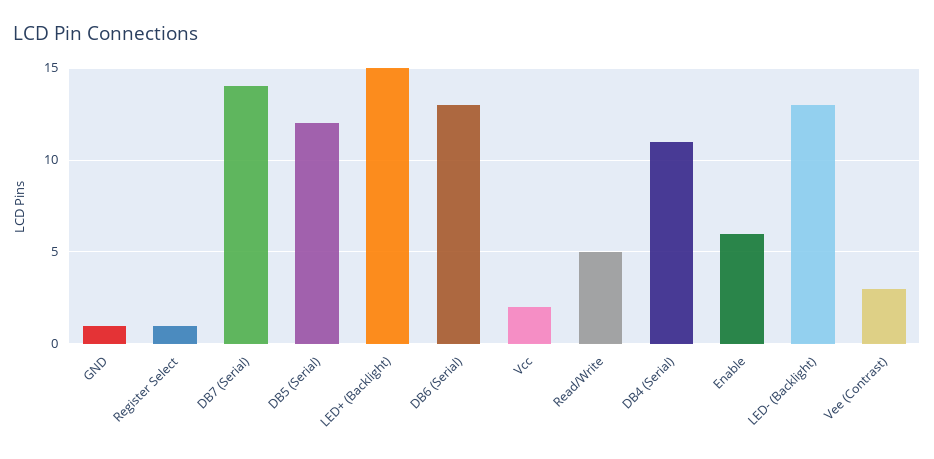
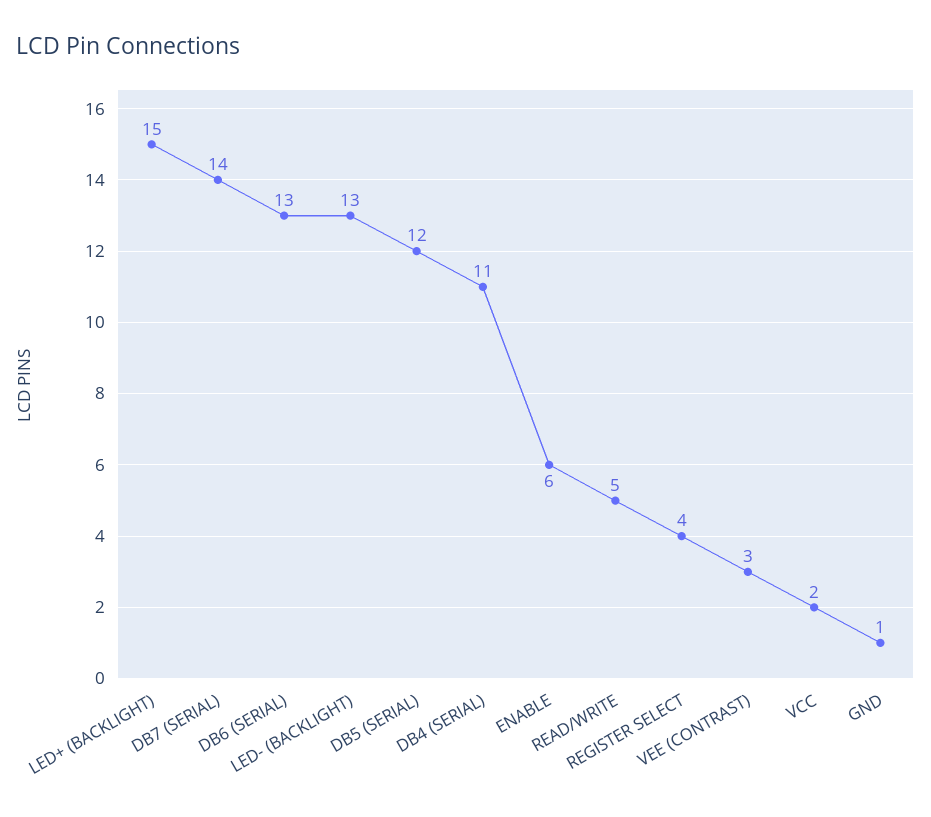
Register Select: 1 -> 4

